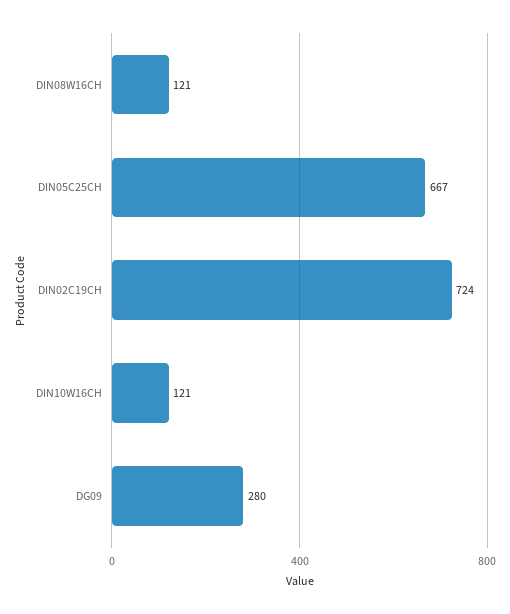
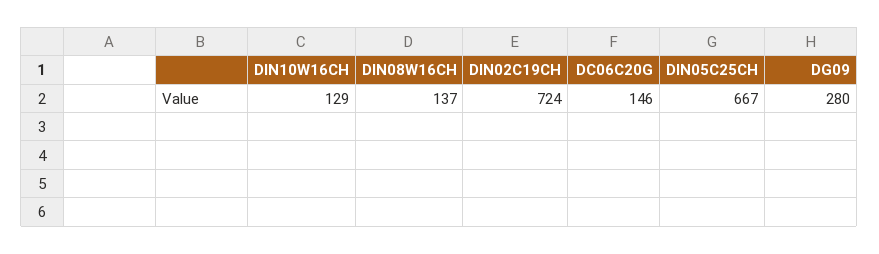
DIN08W16CH: 121 -> 137
DIN10W16CH: 121 -> 129
DC06C20G: none -> 146

